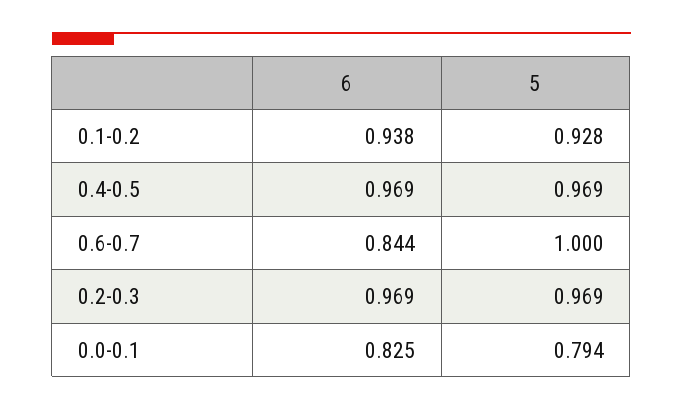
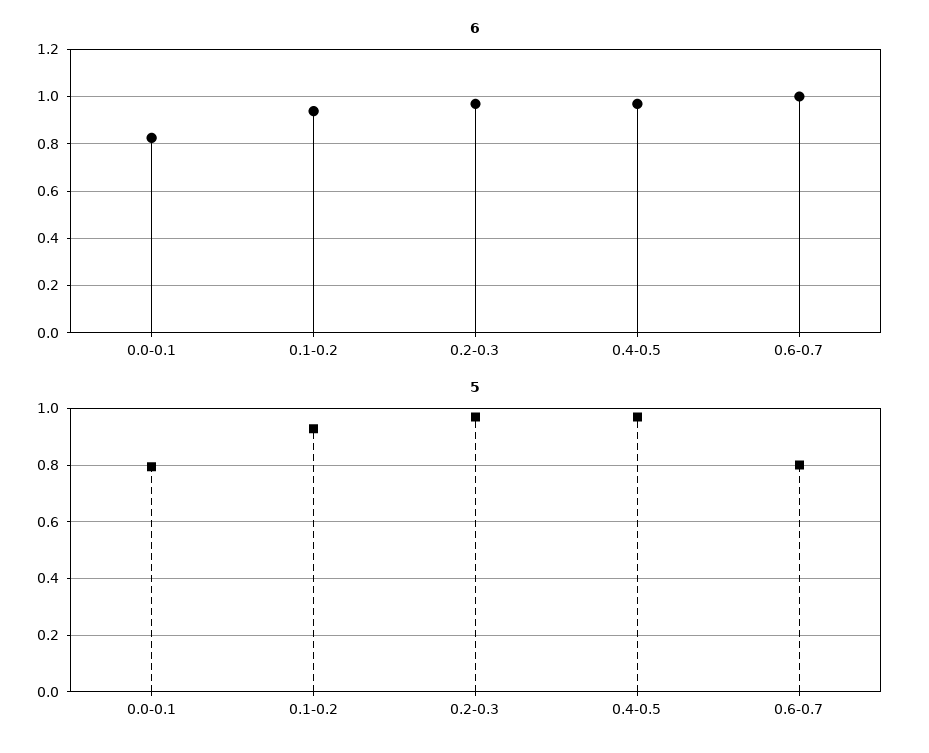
6, 0.6-0.7: 0.844 -> 1
5, 0.6-0.7: 1 -> 0.8

